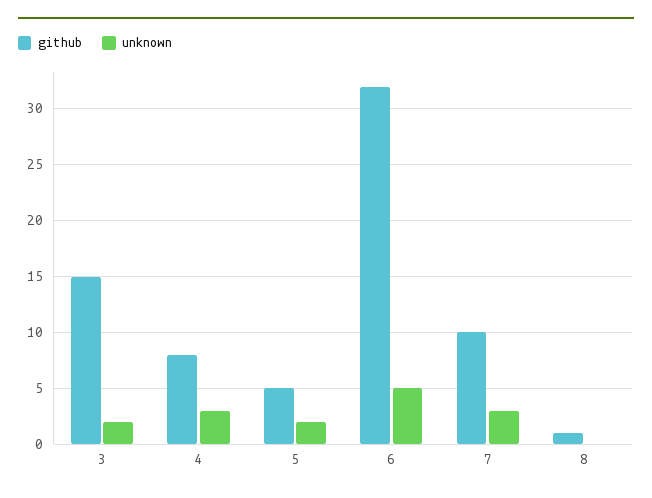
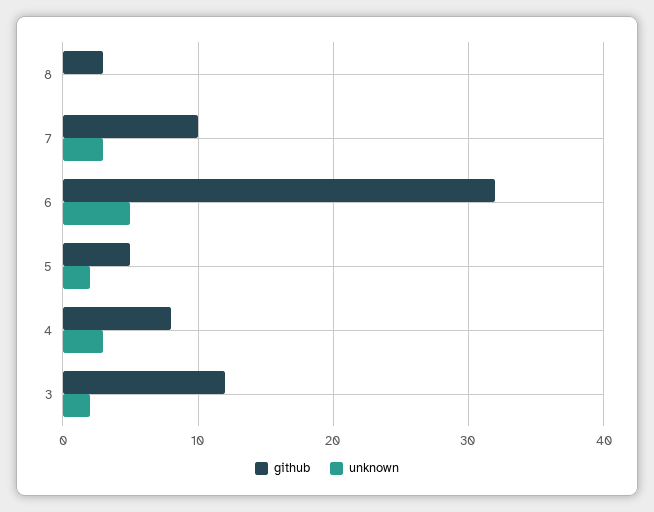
github, 3: 15 -> 12
github, 8: 1 -> 3

